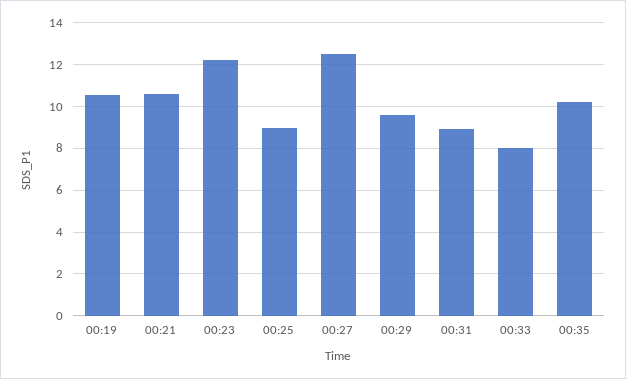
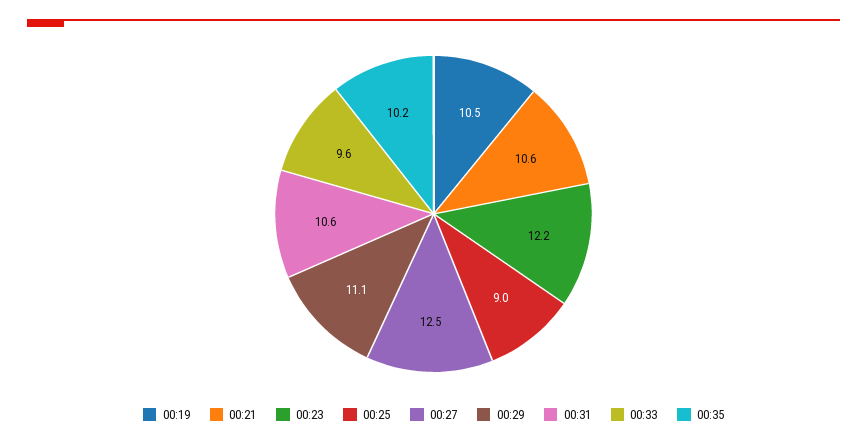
00:29: 9.5 -> 11.1
00:31: 9 -> 10.6
00:33: 8 -> 9.6

